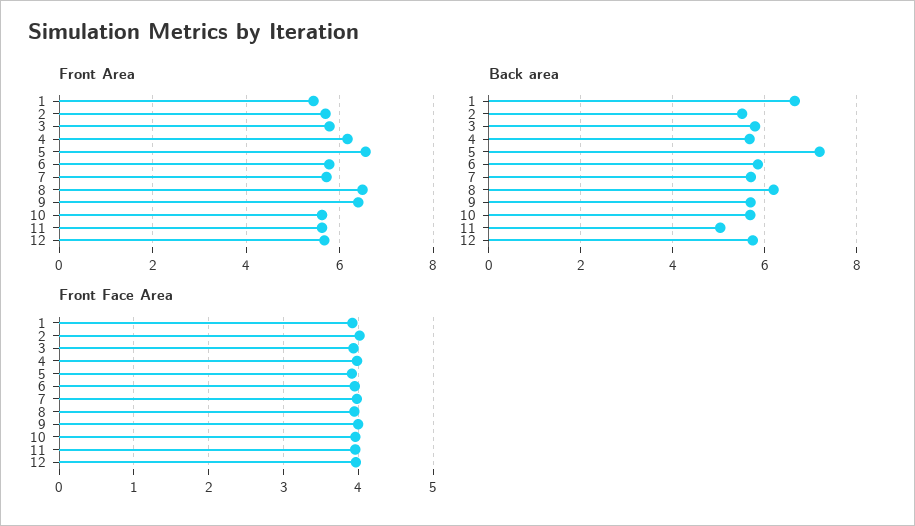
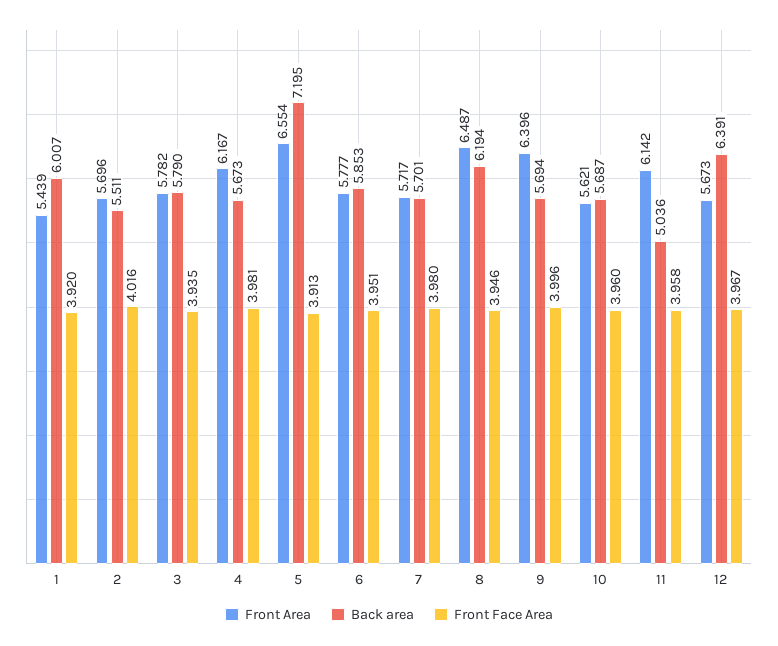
Front Area, 11: 5.6 -> 6.142
Back area, 1: 6.6 -> 6.007
Back area, 12: 5.8 -> 6.391

